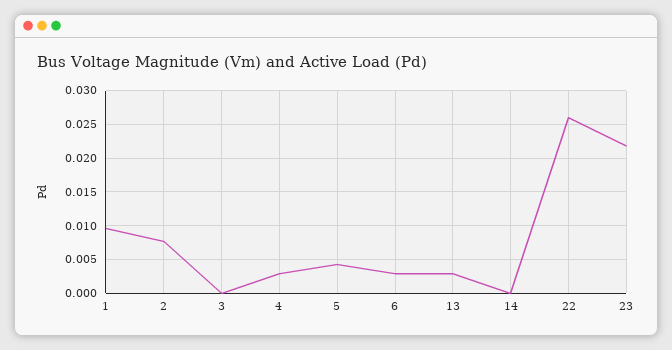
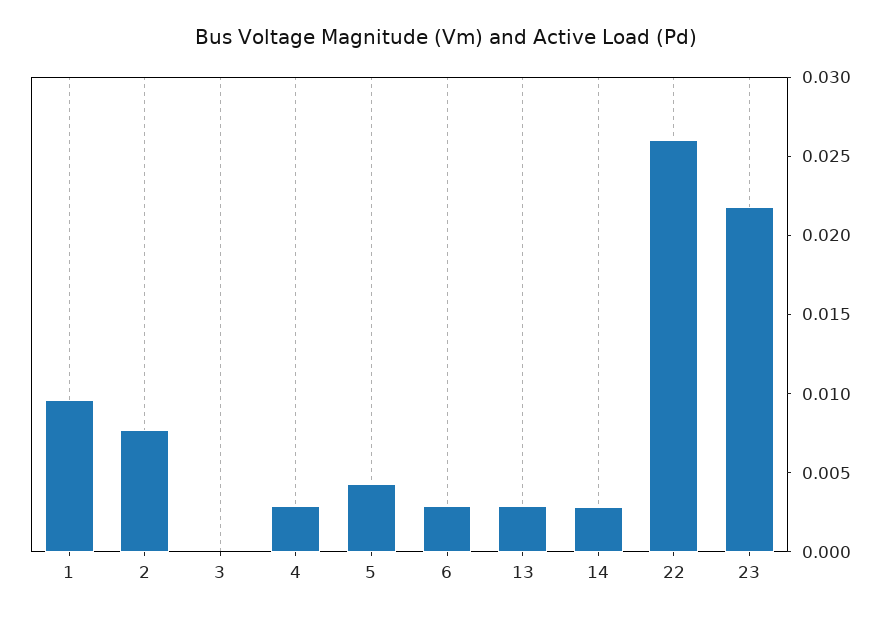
14: 0 -> 0.003

